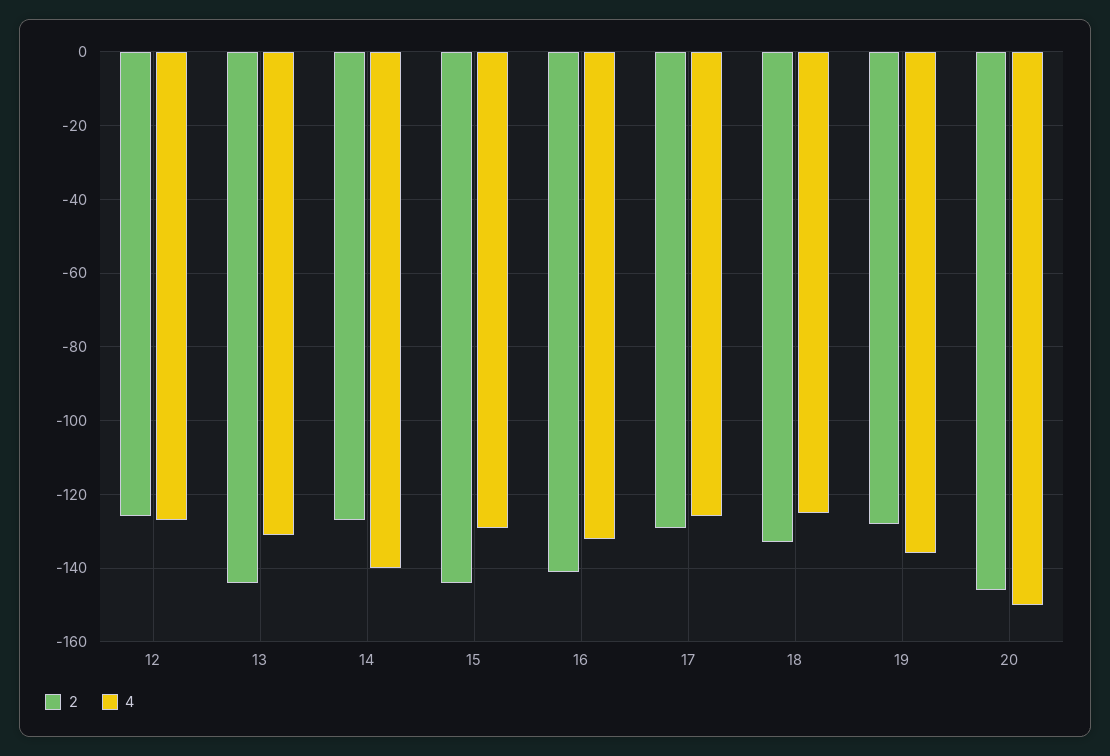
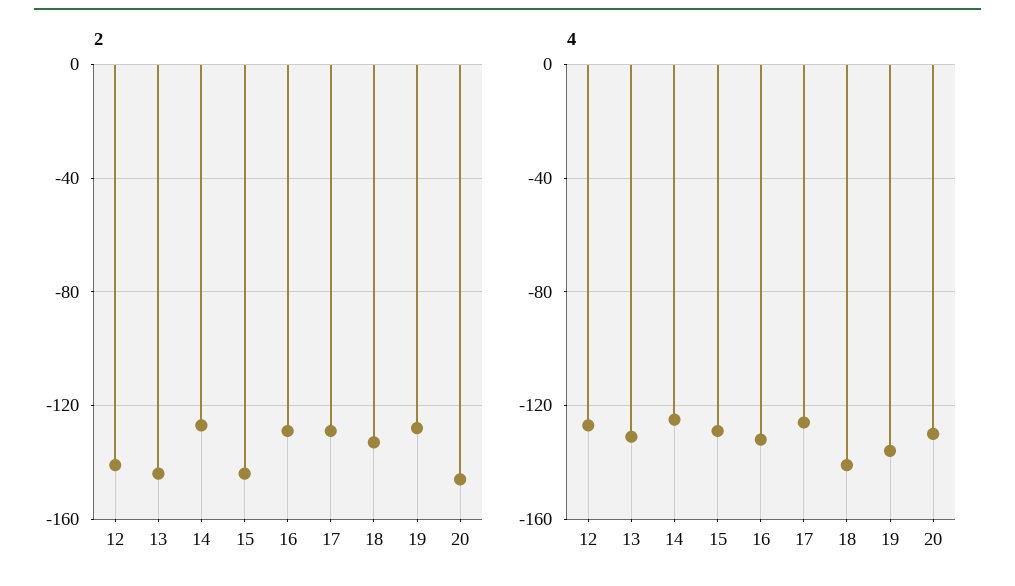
2, 12: -125 -> -140
4, 14: -140 -> -125
2, 16: -140 -> -130
4, 18: -125 -> -140
4, 20: -150 -> -130

